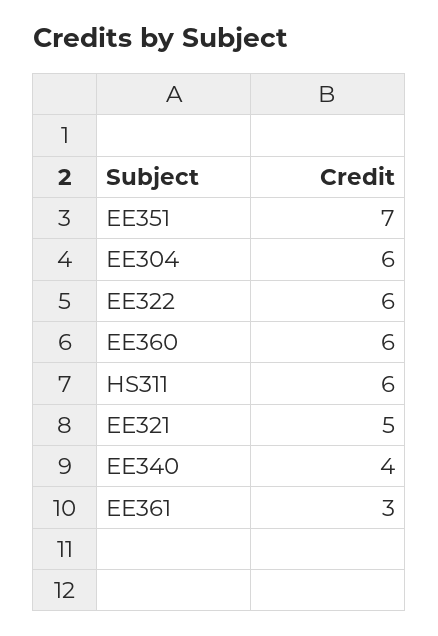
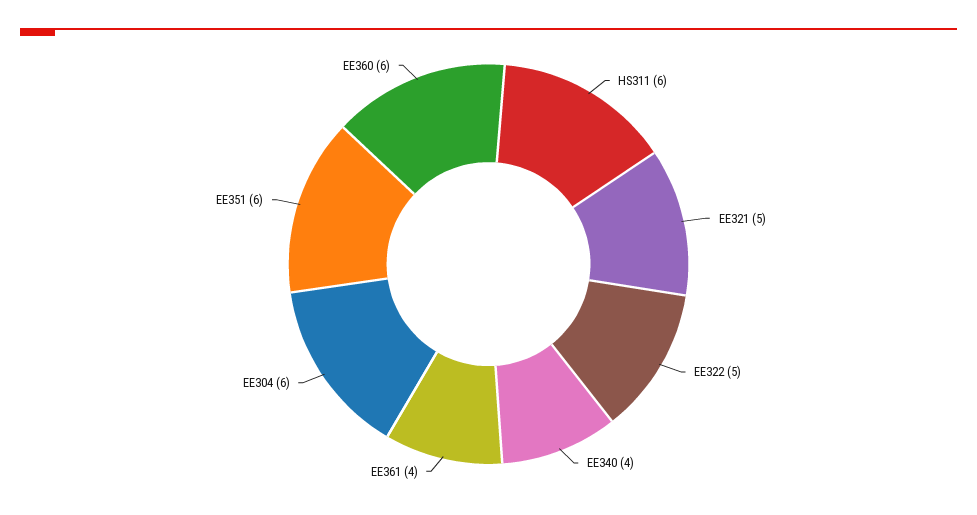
EE351: 7 -> 6
EE322: 6 -> 5
EE361: 3 -> 4

